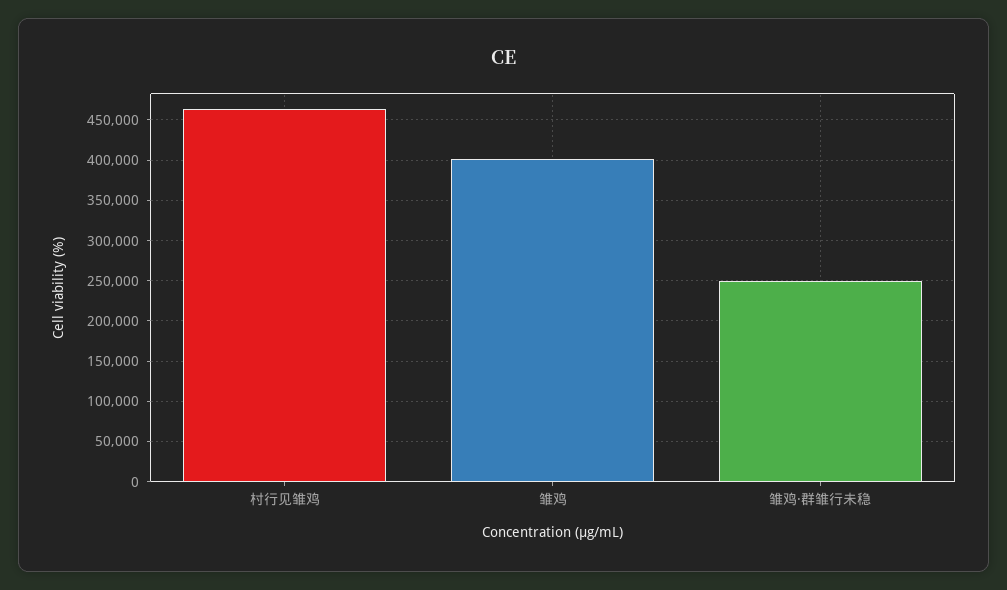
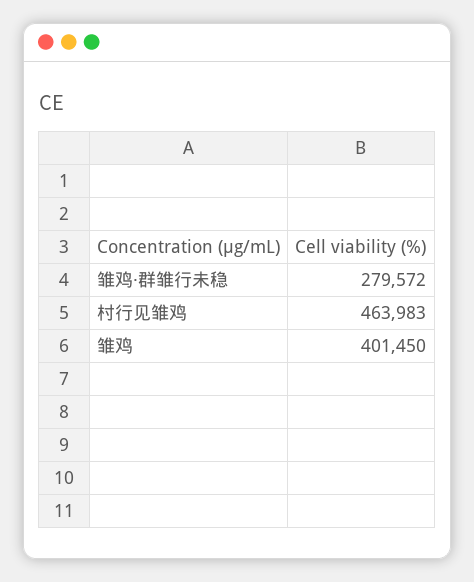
雏鸡·群雏行未稳: 250000 -> 279572

